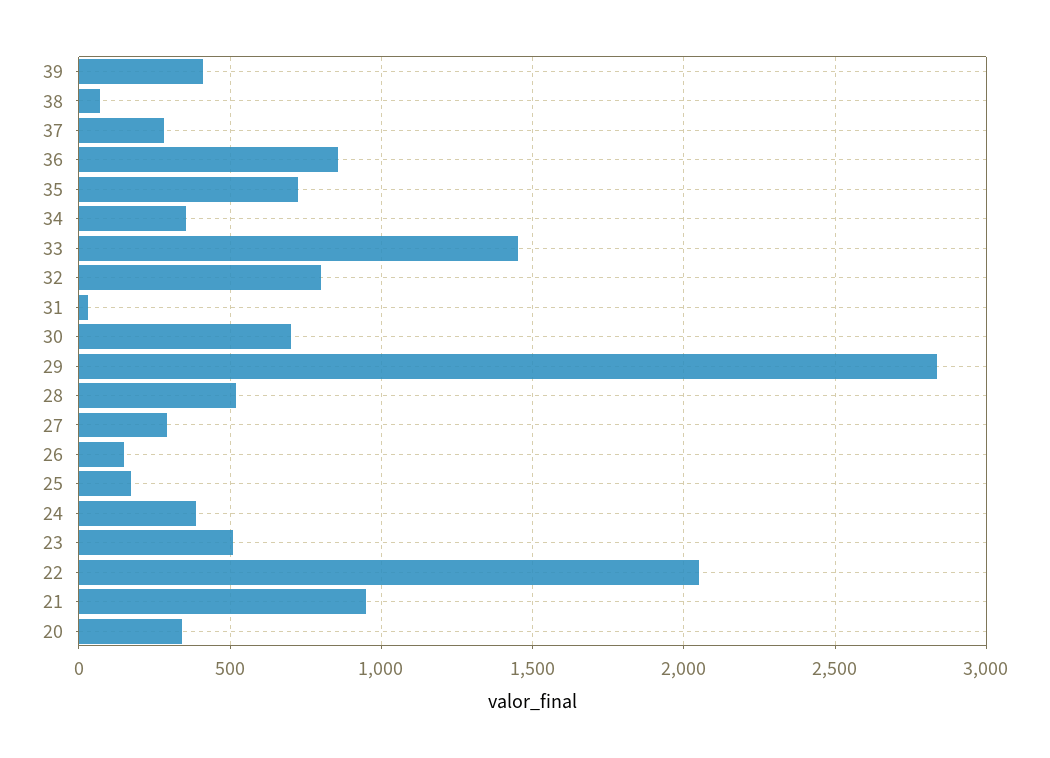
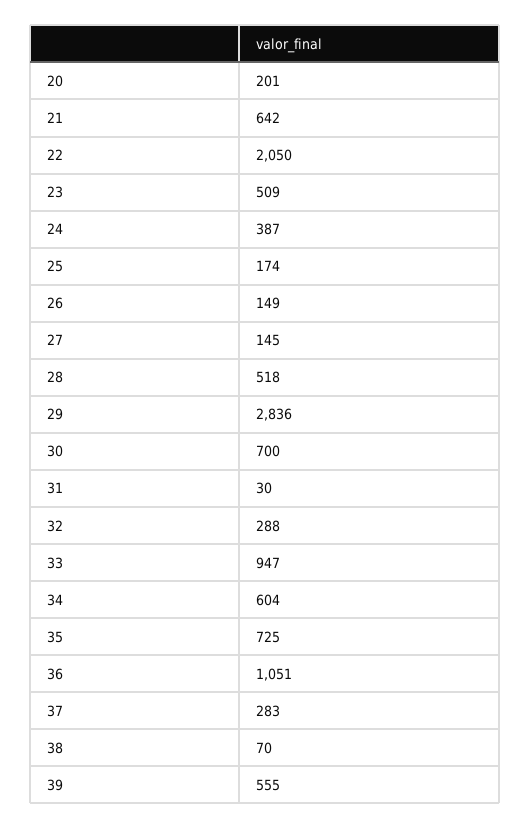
39: 400 -> 555
36: 850 -> 1051
34: 350 -> 604
33: 1450 -> 947
32: 800 -> 288
27: 300 -> 145
21: 950 -> 642
20: 350 -> 201

